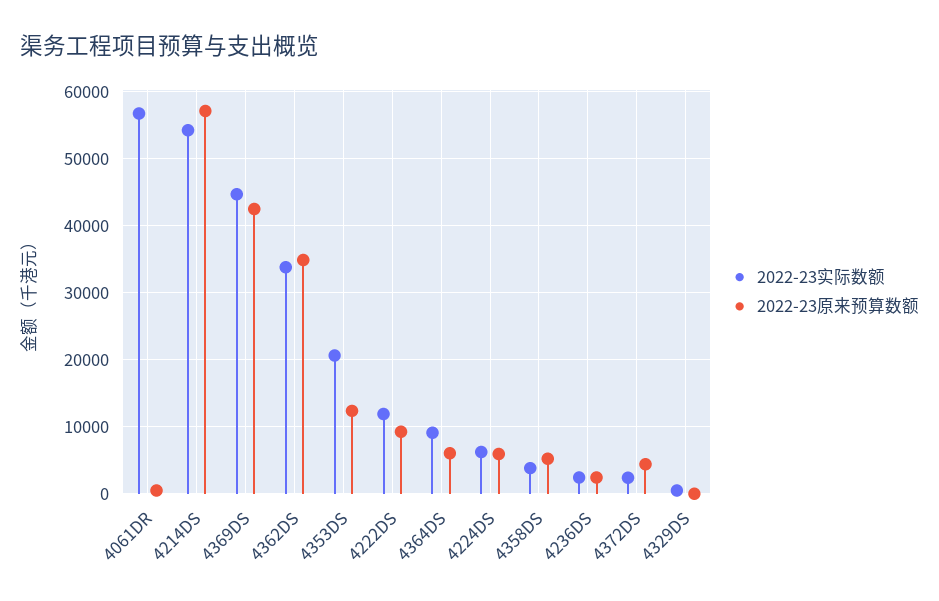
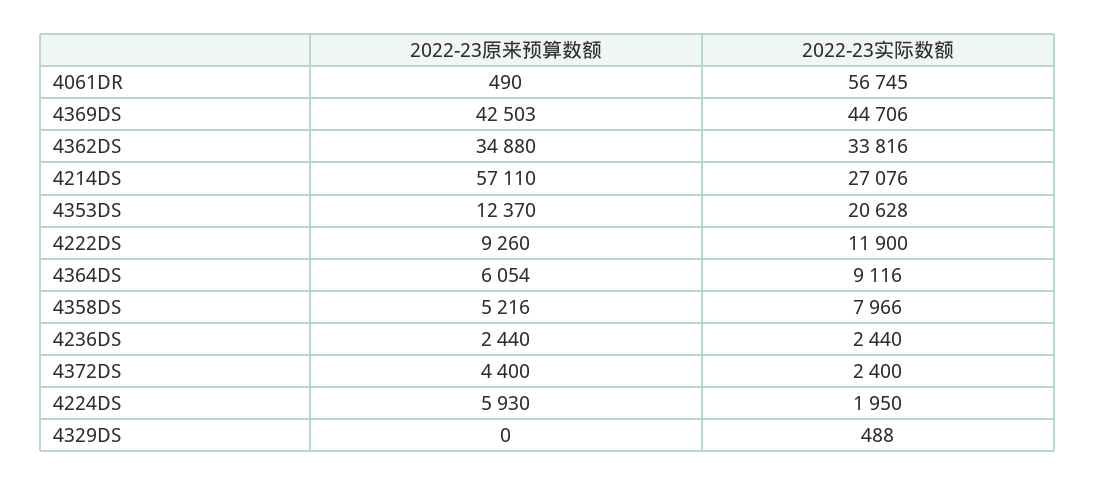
2022-23实际数额, 4214DS: 54000 -> 27076
2022-23实际数额, 4224DS: 6000 -> 1950
2022-23实际数额, 4358DS: 4000 -> 7966

